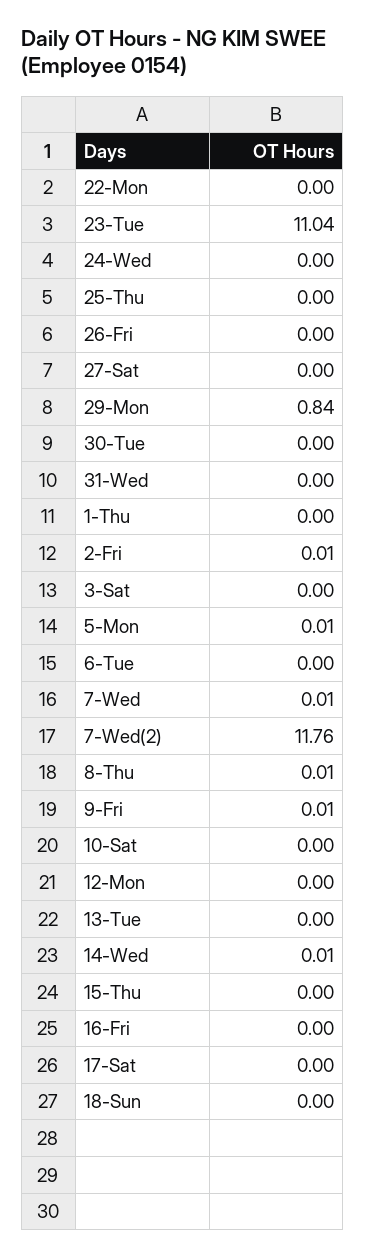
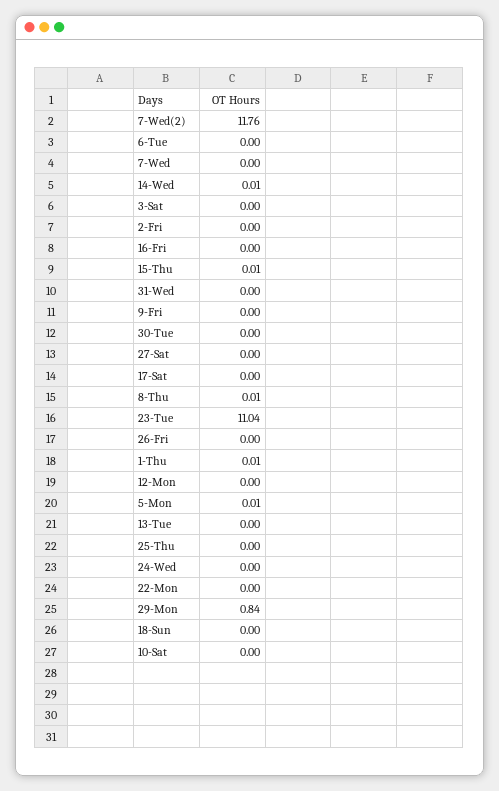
1-Thu: 0 -> 0.01
2-Fri: 0.01 -> 0
7-Wed: 0.01 -> 0
9-Fri: 0.01 -> 0
15-Thu: 0 -> 0.01

